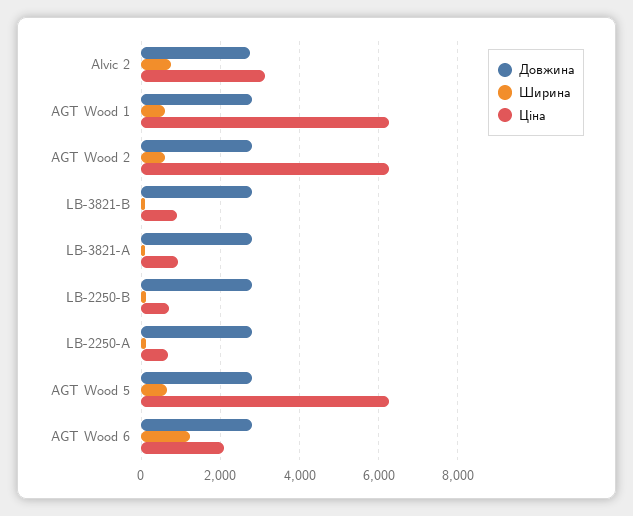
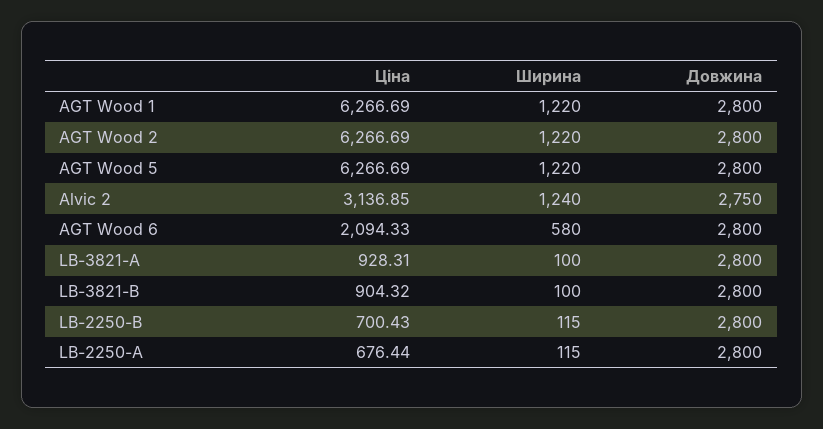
Ширина, Alvic 2: 800 -> 1240
Ширина, AGT Wood 1: 600 -> 1220
Ширина, AGT Wood 2: 600 -> 1220
Ширина, AGT Wood 5: 600 -> 1220
Ширина, AGT Wood 6: 1200 -> 580

